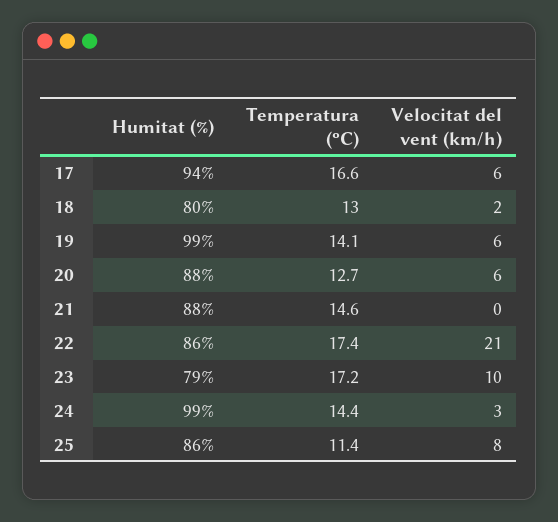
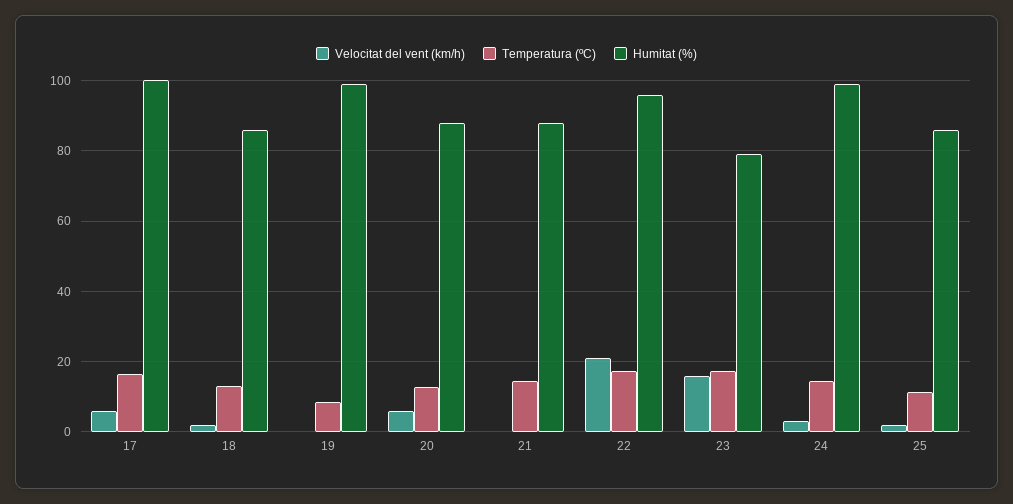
Humitat (%), 17: 94 -> 100
Humitat (%), 18: 80 -> 86
Temperatura (ºC), 19: 14.1 -> 8
Velocitat del vent (km/h), 19: 6 -> 0
Humitat (%), 22: 86 -> 96
Velocitat del vent (km/h), 23: 10 -> 16
Velocitat del vent (km/h), 25: 8 -> 2

